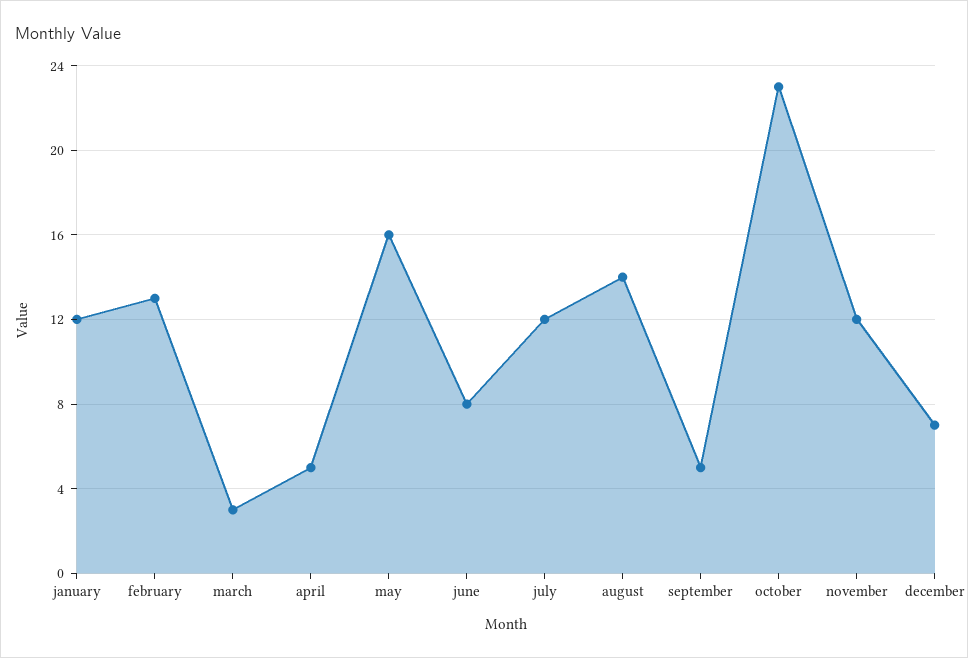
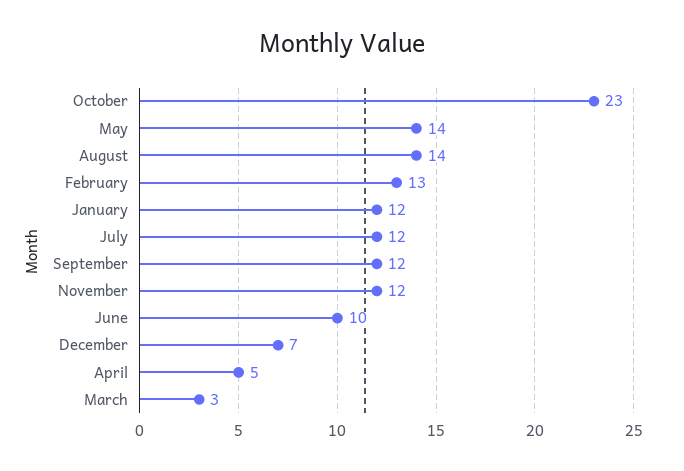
may: 16 -> 14
june: 8 -> 10
september: 5 -> 12

